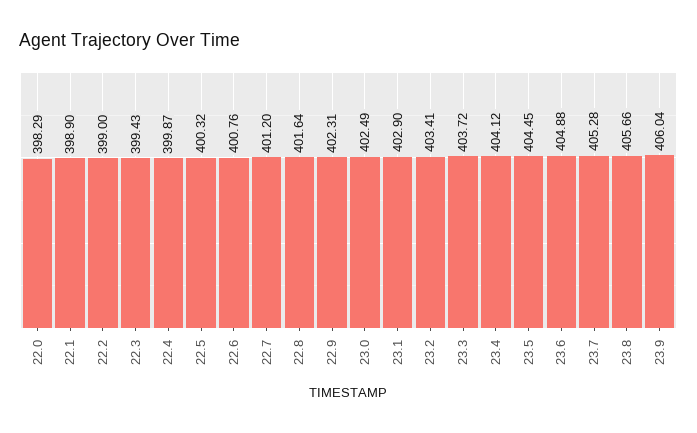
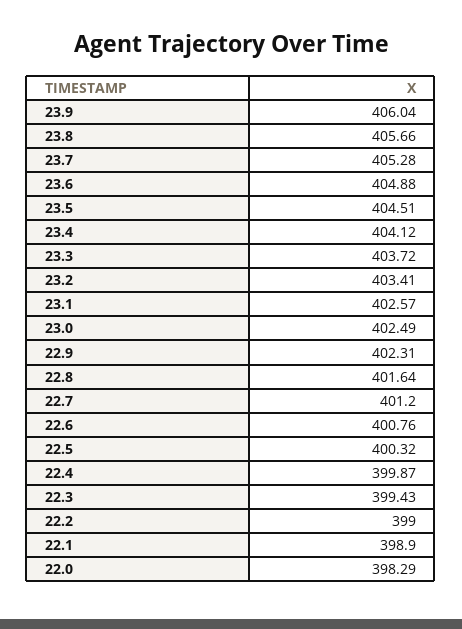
23.1: 402.9 -> 402.57
23.5: 404.45 -> 404.51

